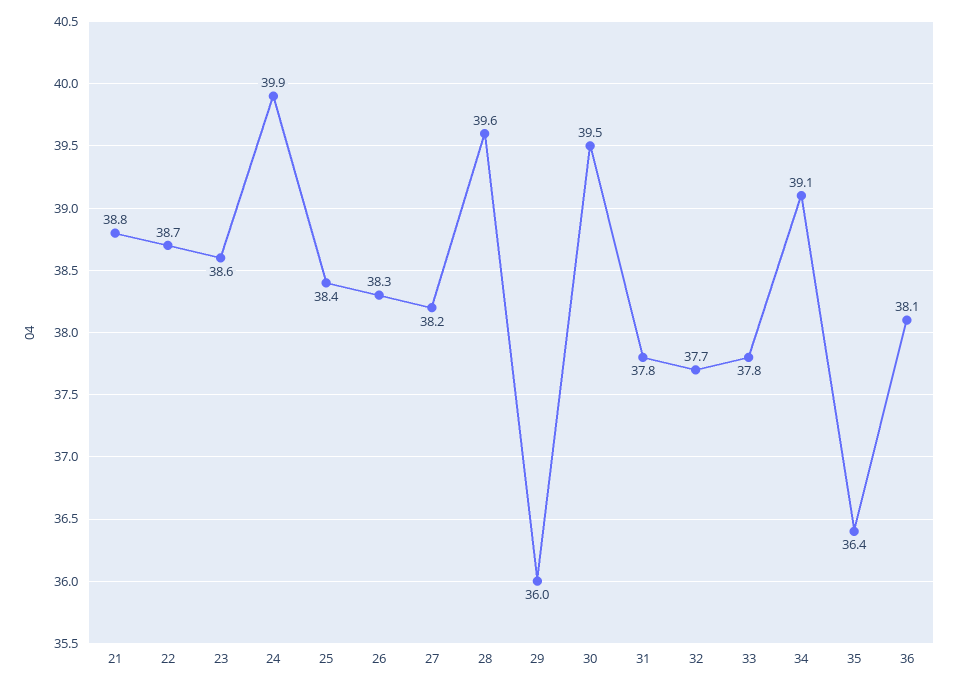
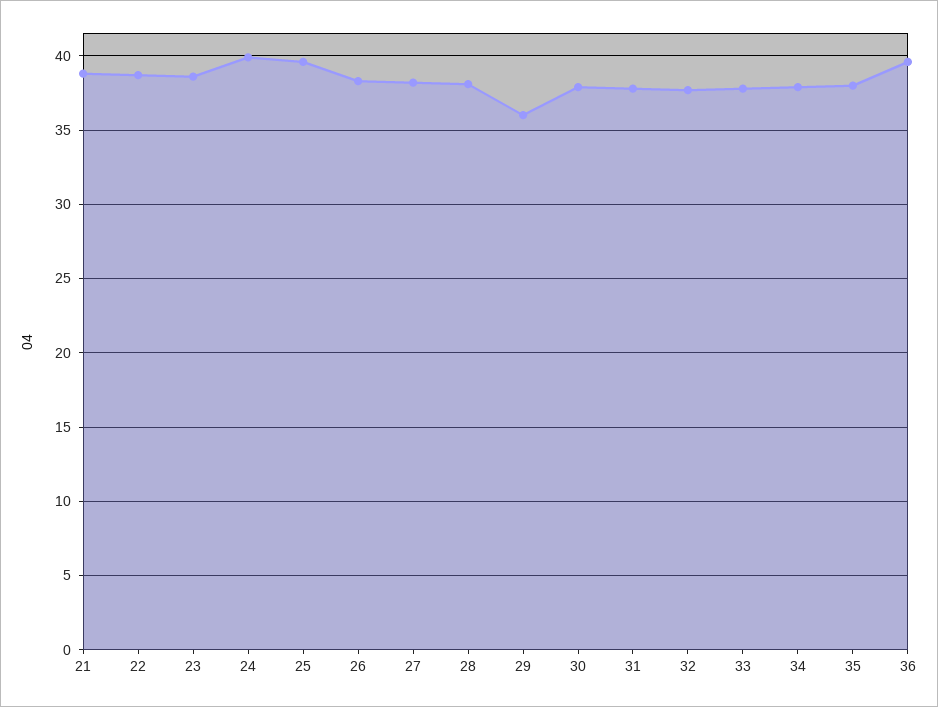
25: 38.4 -> 39.5
28: 39.6 -> 38
30: 39.5 -> 38
34: 39.1 -> 38
35: 36.4 -> 38
36: 38.1 -> 39.5

